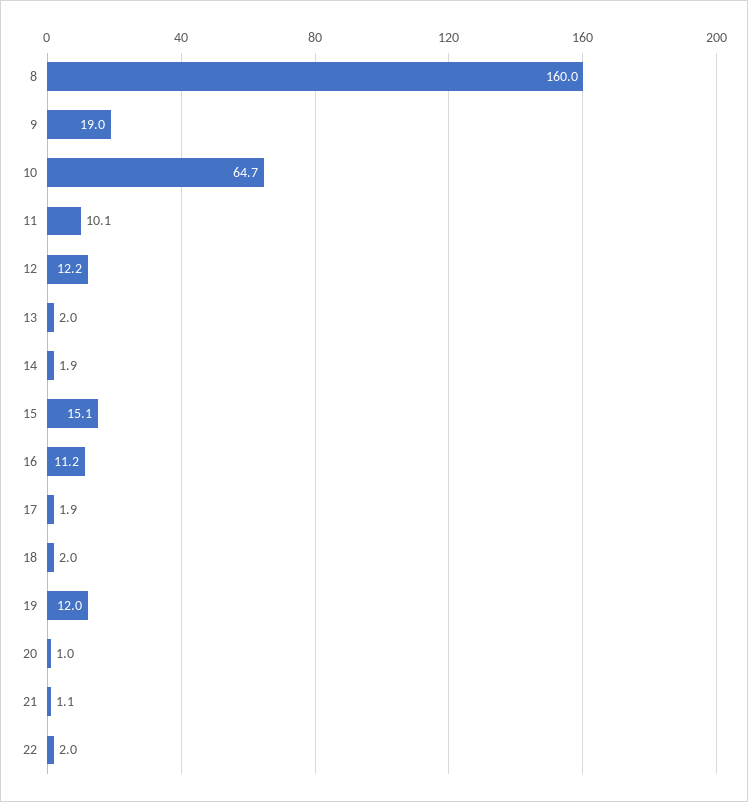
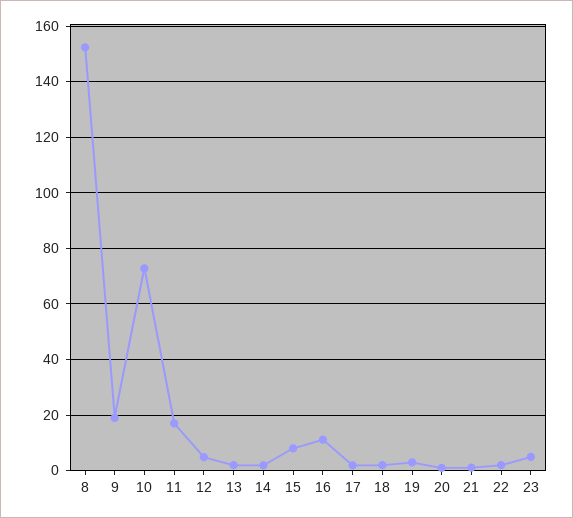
8: 160 -> 152.5
10: 64.7 -> 72.5
11: 10.1 -> 17.5
12: 12.2 -> 5
15: 15.1 -> 7.5
19: 12 -> 2.5
23: none -> 5

